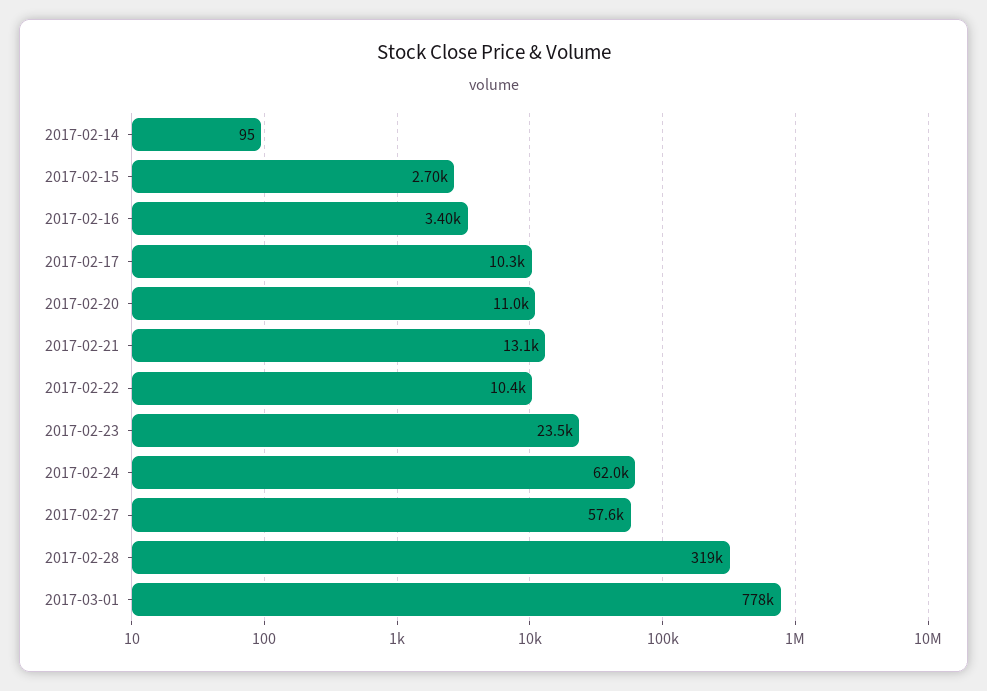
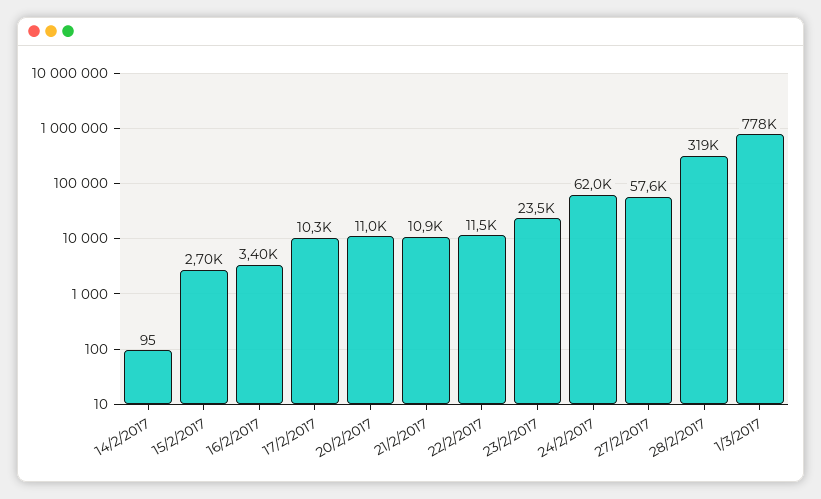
2017-02-21: 13100 -> 10900
2017-02-22: 10400 -> 11500

